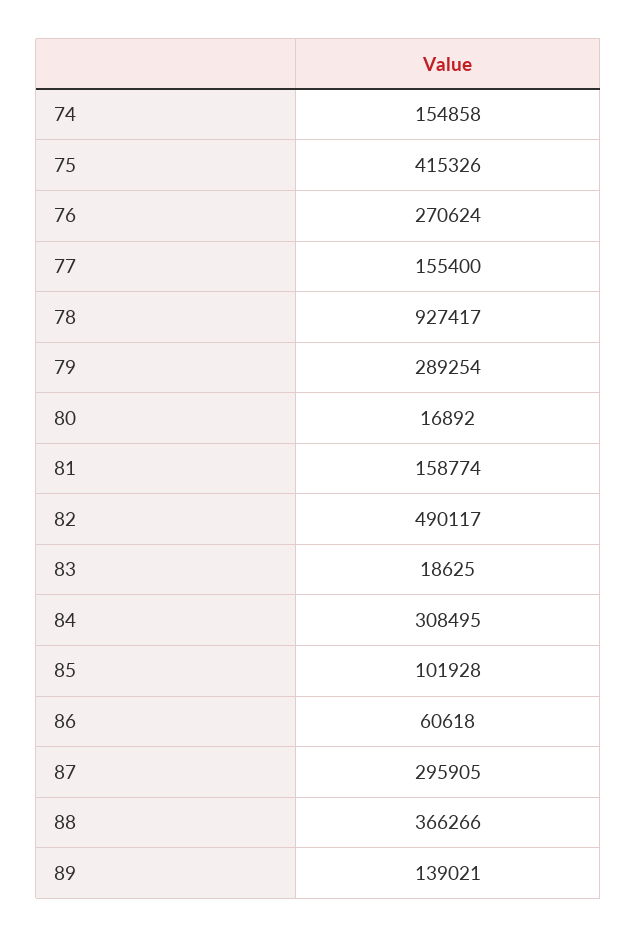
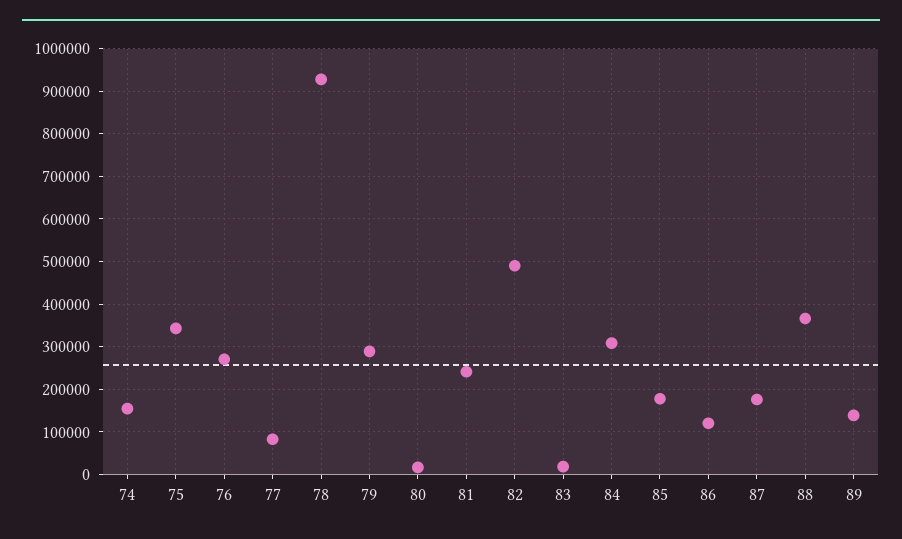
75: 415326 -> 340000
77: 155400 -> 80000
81: 158774 -> 240000
85: 101928 -> 180000
86: 60618 -> 120000
87: 295905 -> 180000

